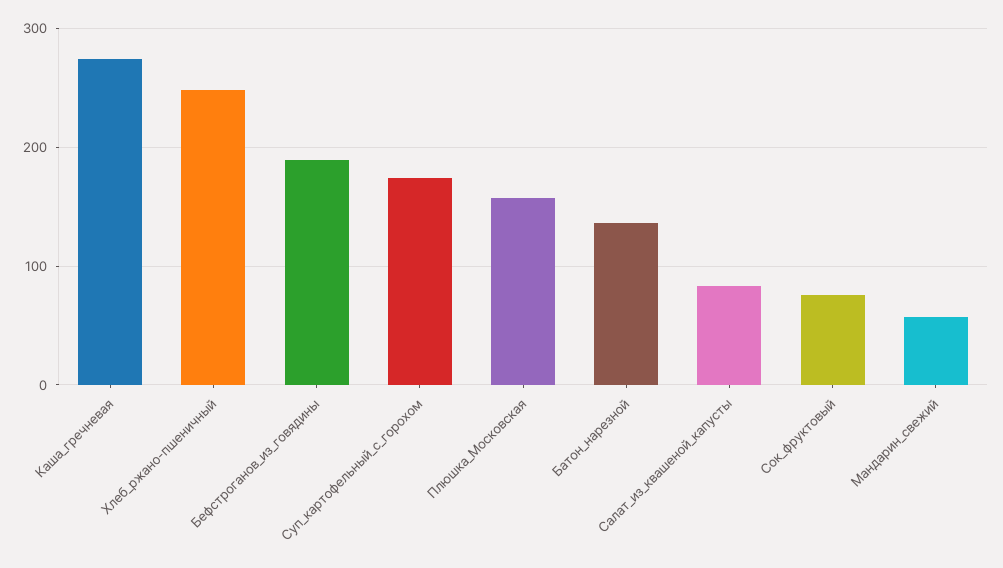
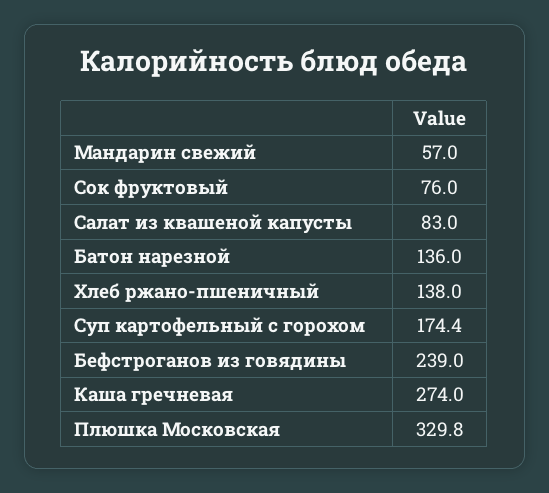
Хлеб_ржано-пшеничный: 250 -> 138
Бефстроганов_из_говядины: 190 -> 239
Плюшка_Московская: 160 -> 329.8

